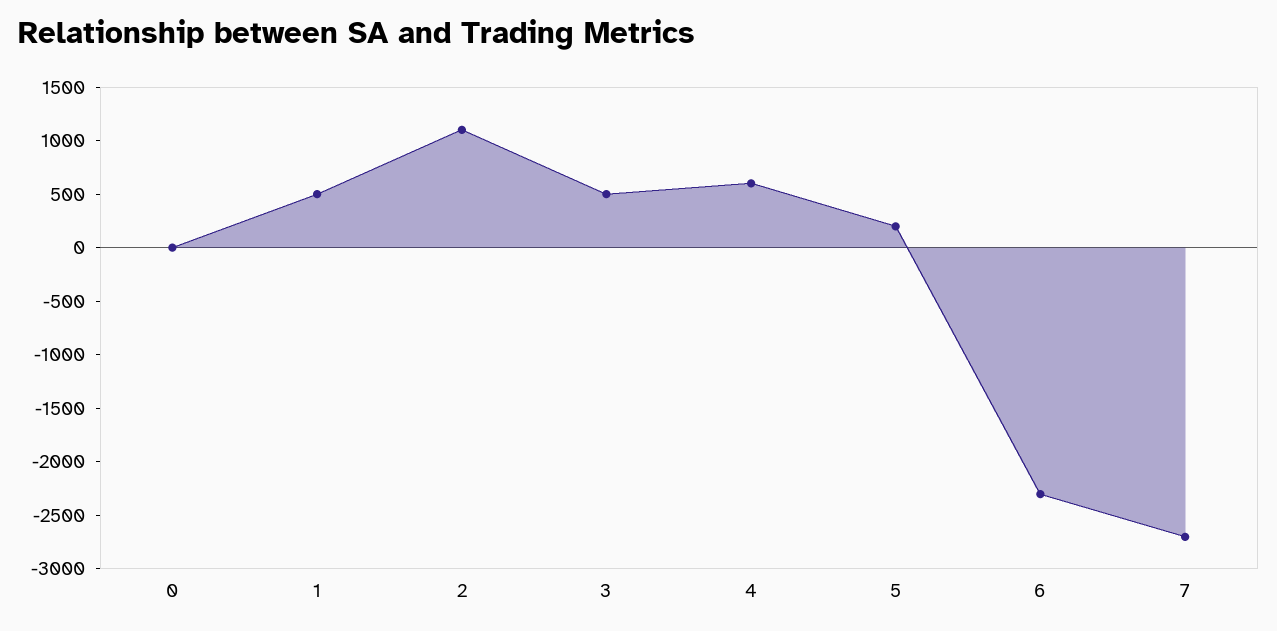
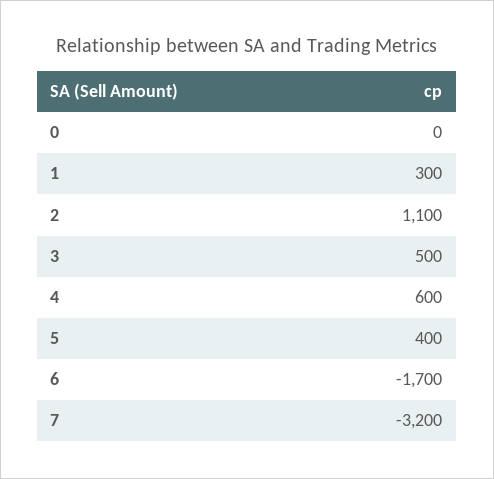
1: 500 -> 300
5: 200 -> 400
6: -2300 -> -1700
7: -2700 -> -3200

